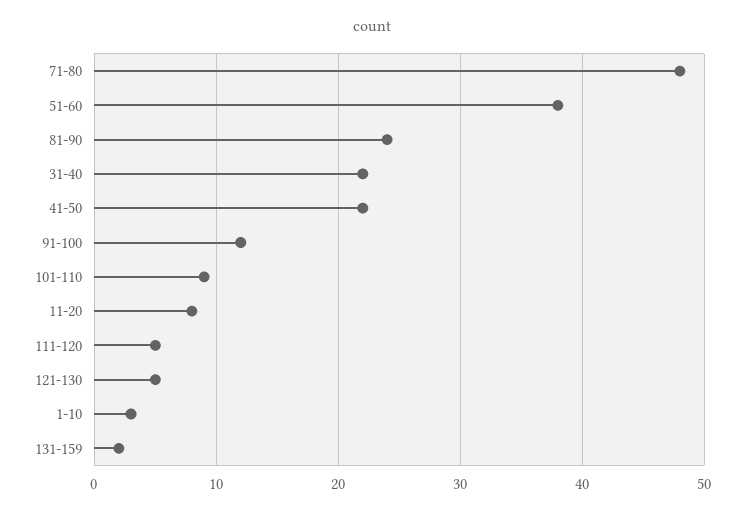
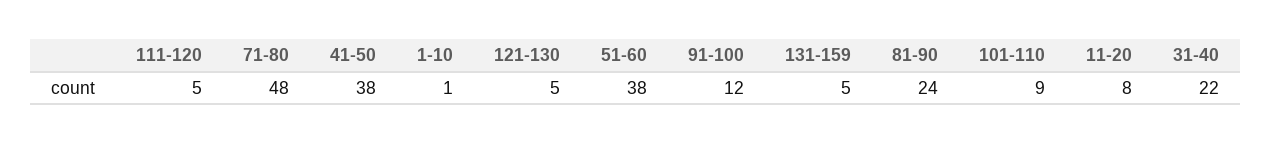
41-50: 22 -> 38
1-10: 3 -> 1
131-159: 2 -> 5

